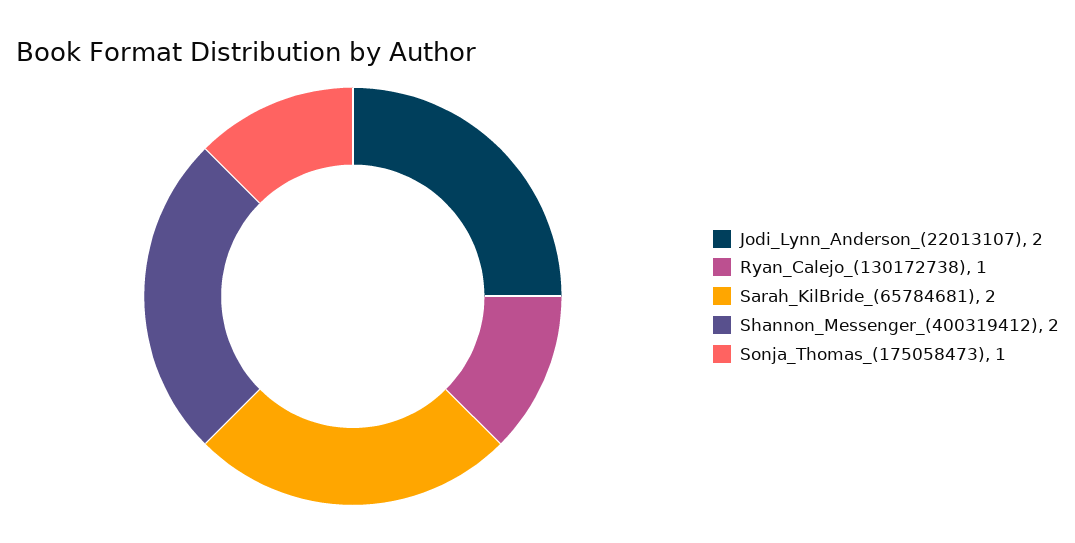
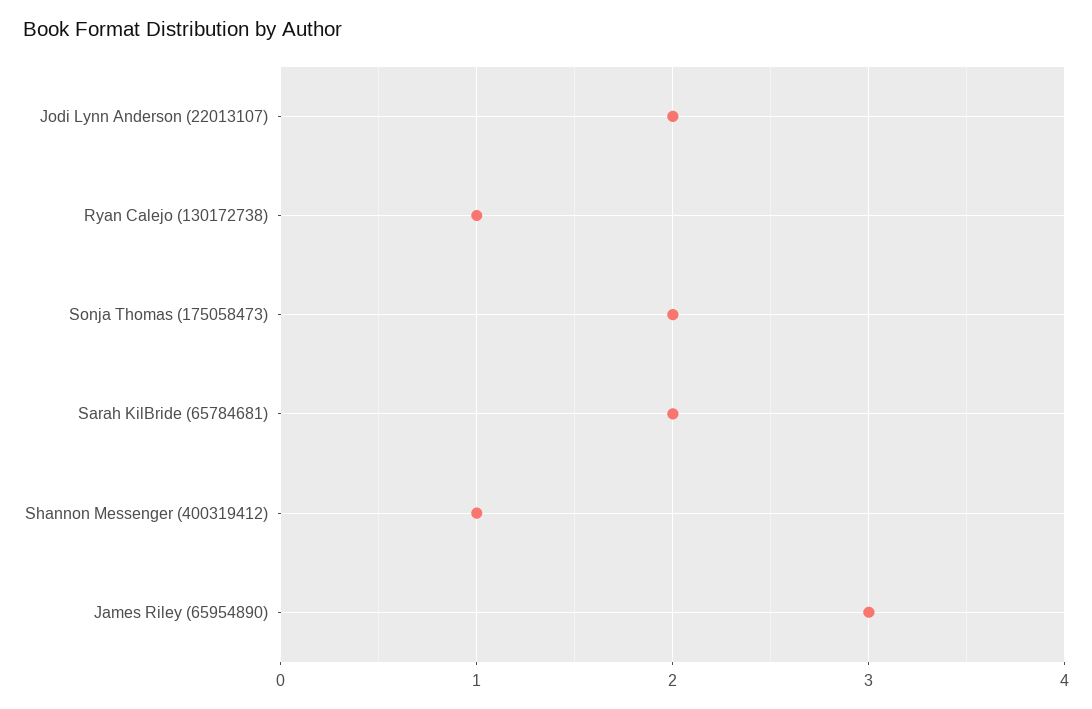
Shannon_Messenger_(400319412): 2 -> 1
Sonja_Thomas_(175058473): 1 -> 2
James Riley (65954890): none -> 3

